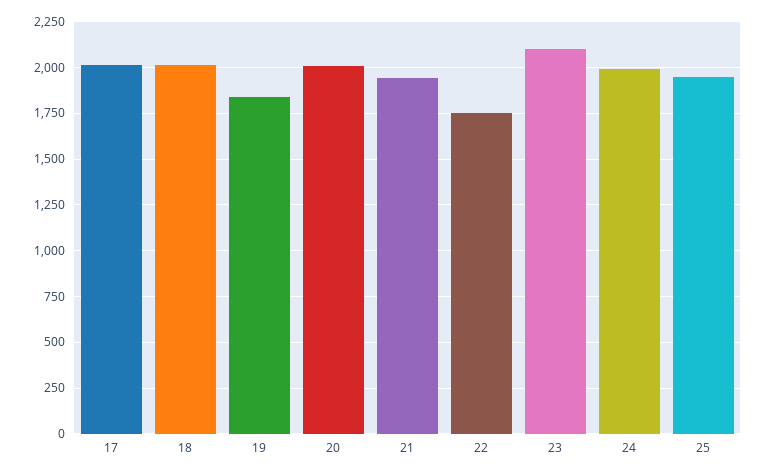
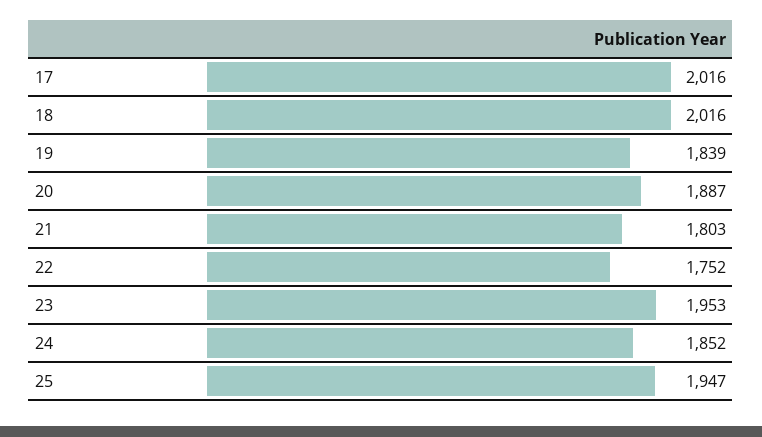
20: 2000 -> 1887
21: 1950 -> 1803
23: 2100 -> 1953
24: 2000 -> 1852

